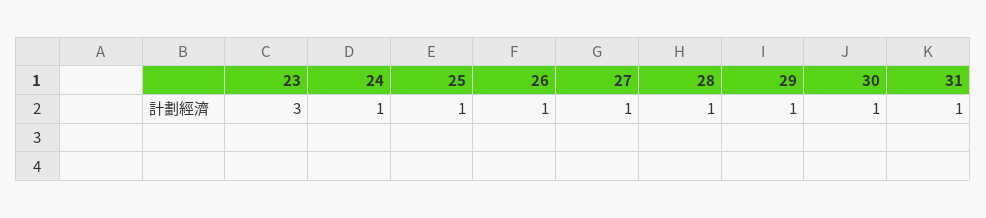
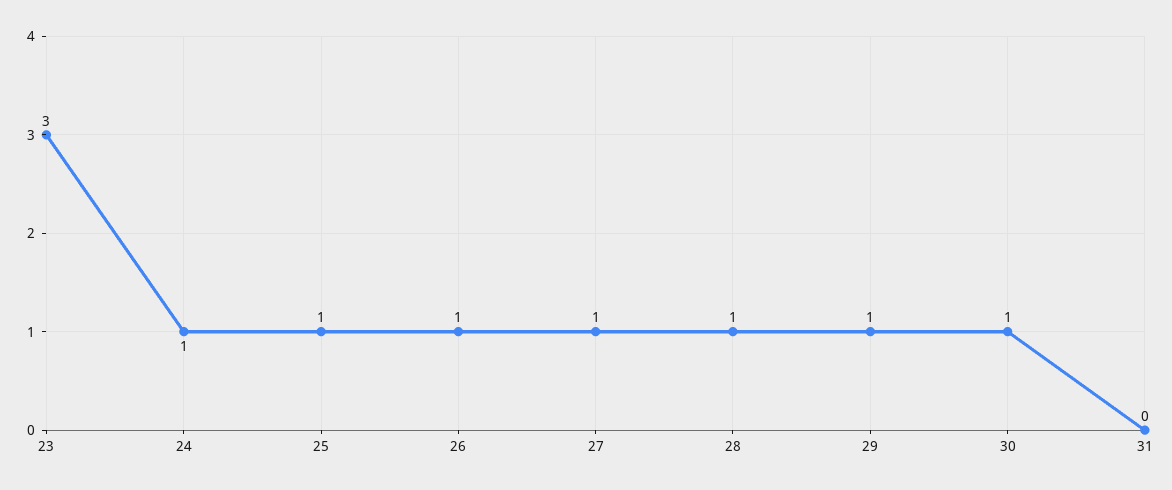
31: 1 -> 0

